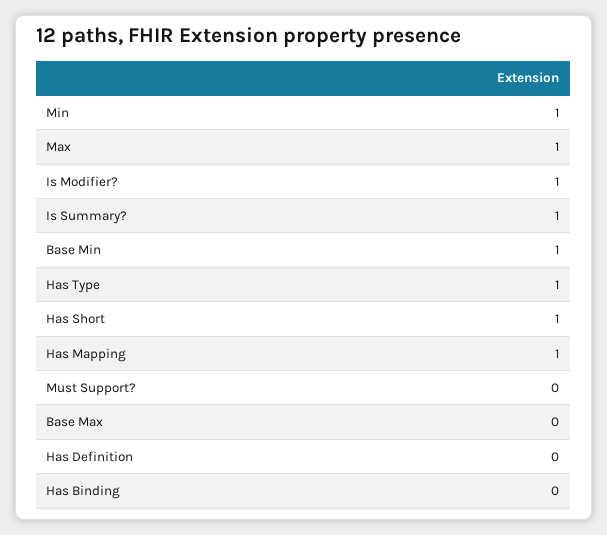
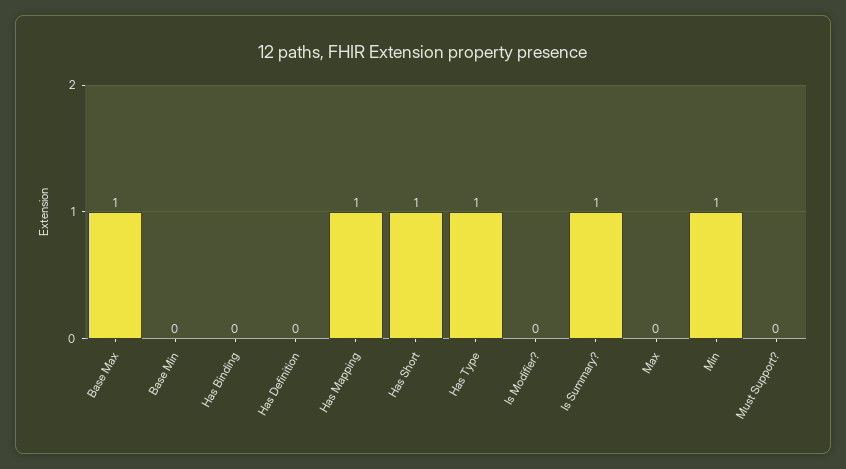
Max: 1 -> 0
Is Modifier?: 1 -> 0
Base Min: 1 -> 0
Base Max: 0 -> 1

